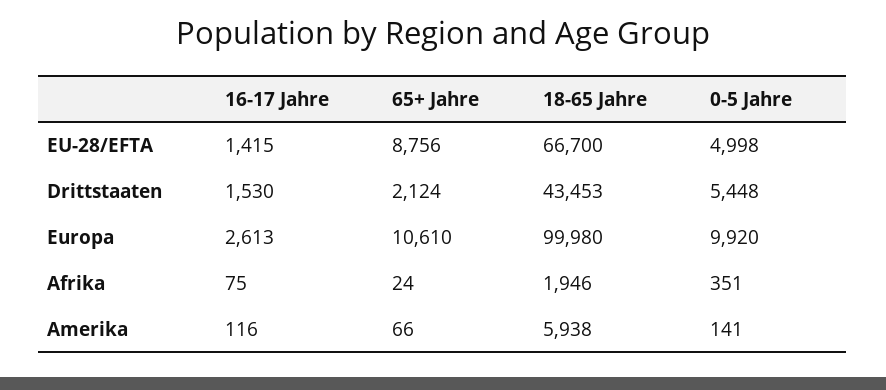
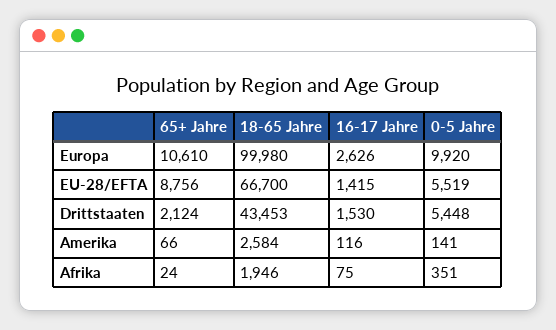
0-5 Jahre, EU-28/EFTA: 4998 -> 5519
16-17 Jahre, Europa: 2613 -> 2626
18-65 Jahre, Amerika: 5938 -> 2584

